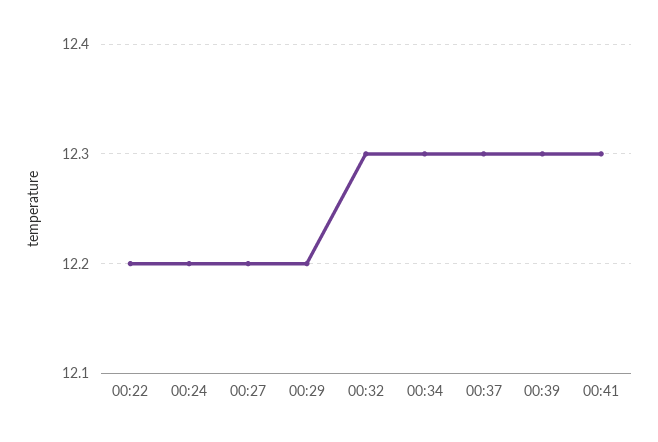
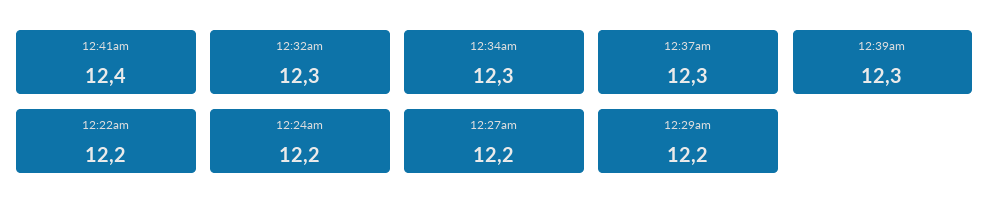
00:41: 12.3 -> 12.4

